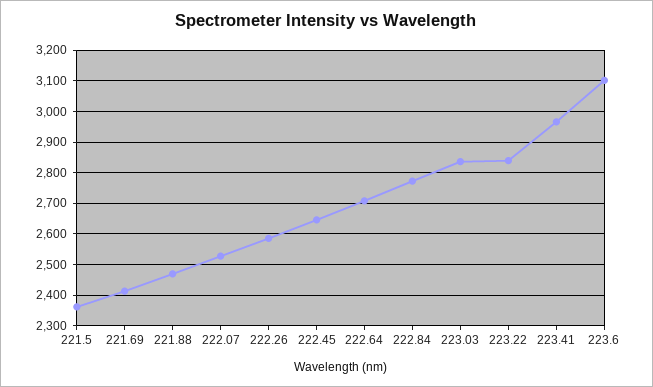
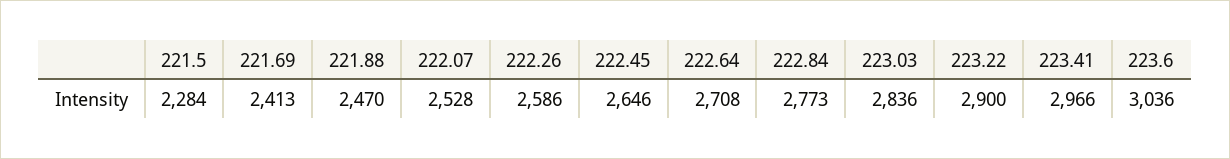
221.5: 2360 -> 2284
223.22: 2840 -> 2900
223.6: 3100 -> 3036

